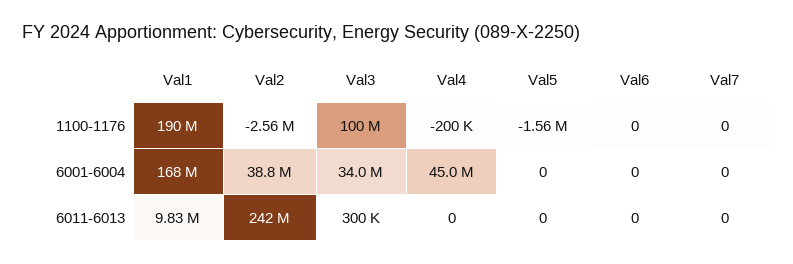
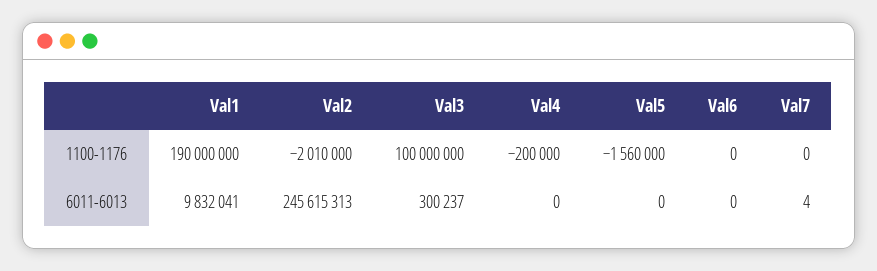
Val2, 1100-1176: -2560000 -> -2010000
Val1, 6001-6004: 168000000 -> none
Val2, 6001-6004: 38800000 -> none
Val3, 6001-6004: 34000000 -> none
Val4, 6001-6004: 45000000 -> none
Val5, 6001-6004: 0 -> none
Val6, 6001-6004: 0 -> none
Val7, 6001-6004: 0 -> none
Val2, 6011-6013: 242000000 -> 245615313
Val7, 6011-6013: 0 -> 4

